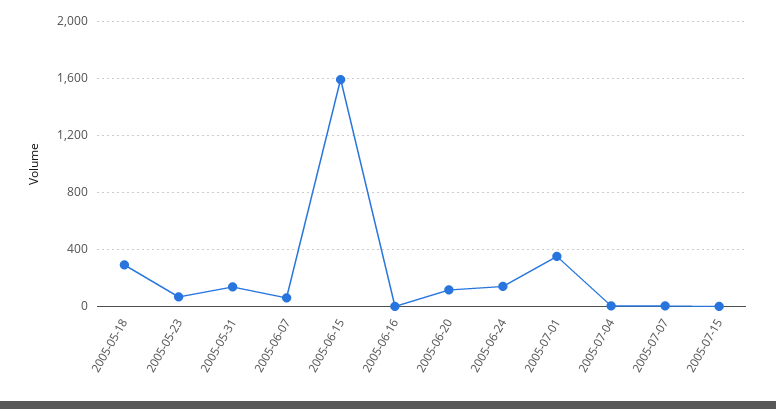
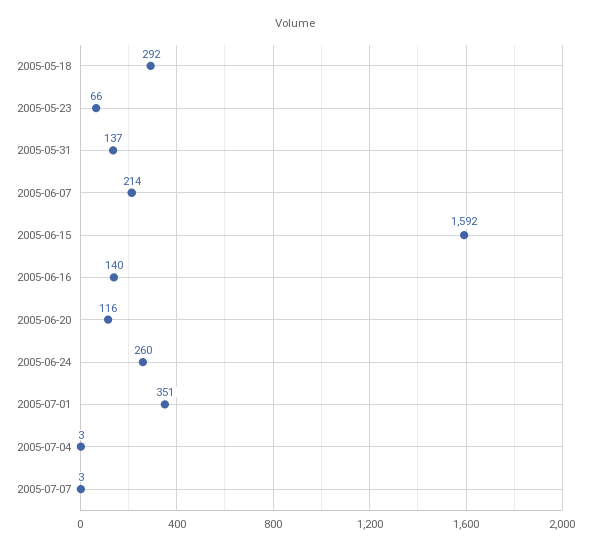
2005-06-07: 50 -> 214
2005-06-16: 0 -> 140
2005-06-24: 150 -> 260
2005-07-15: 0 -> none

